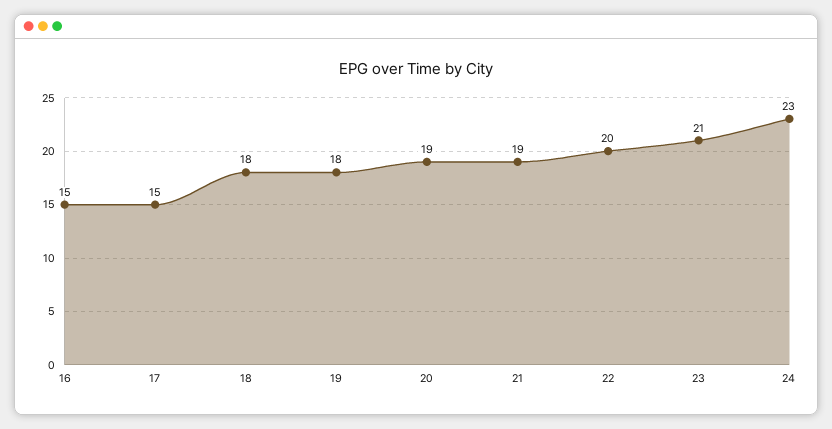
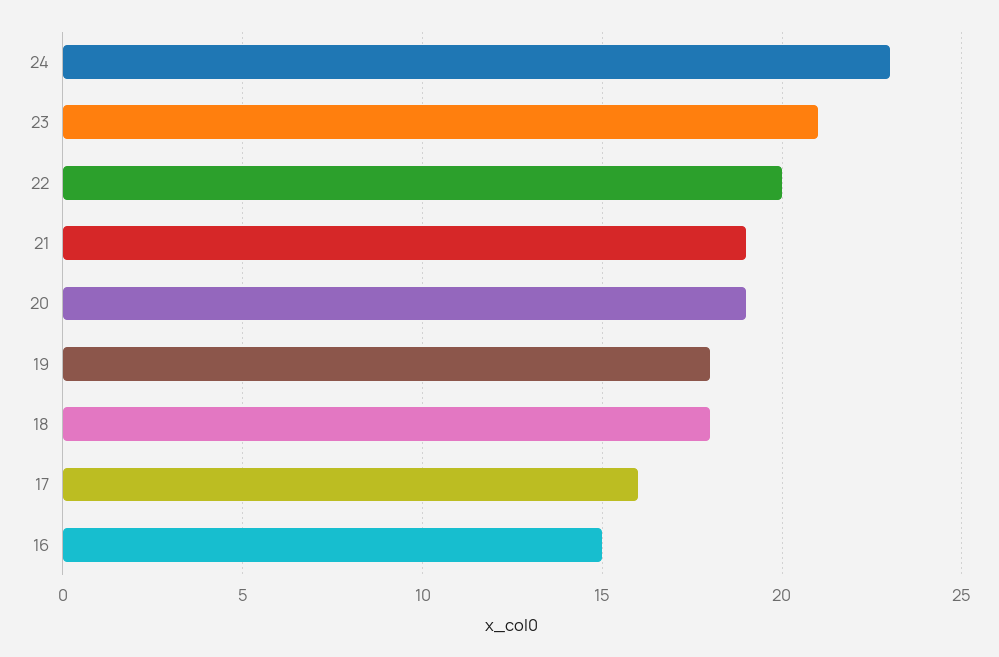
17: 15 -> 16

